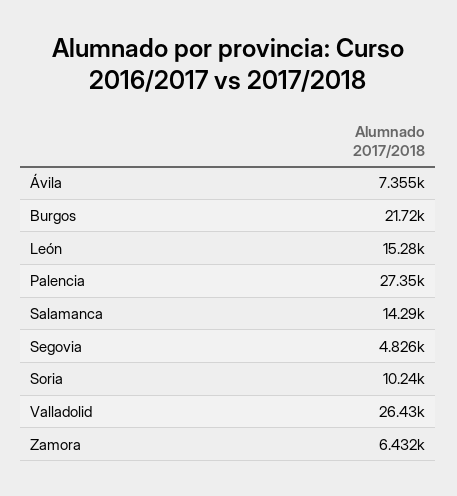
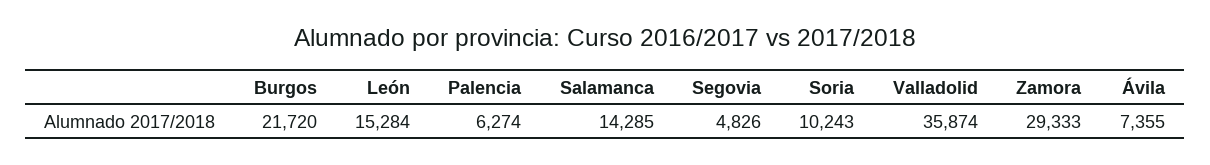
Palencia: 27350 -> 6274
Valladolid: 26430 -> 35874
Zamora: 6432 -> 29333

